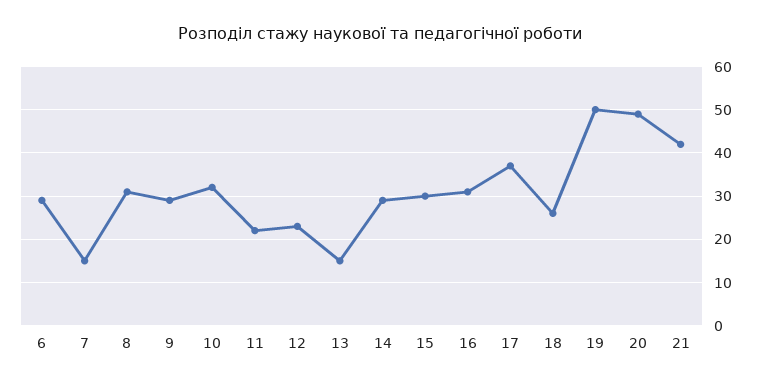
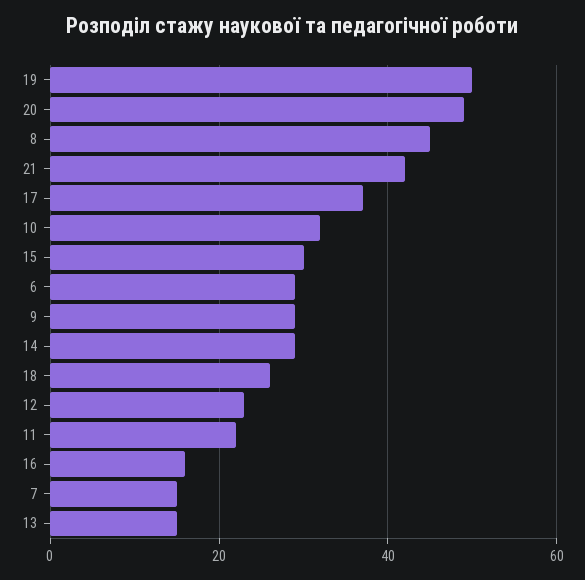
8: 30 -> 45
16: 30 -> 15

